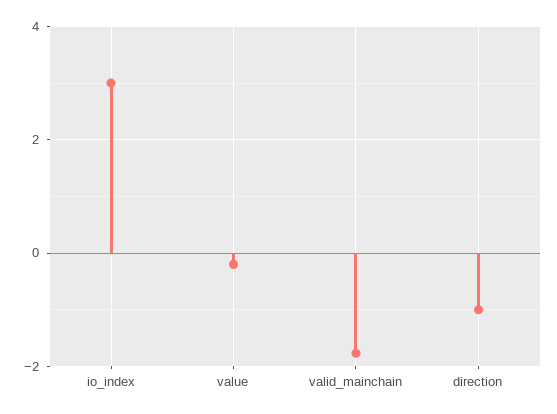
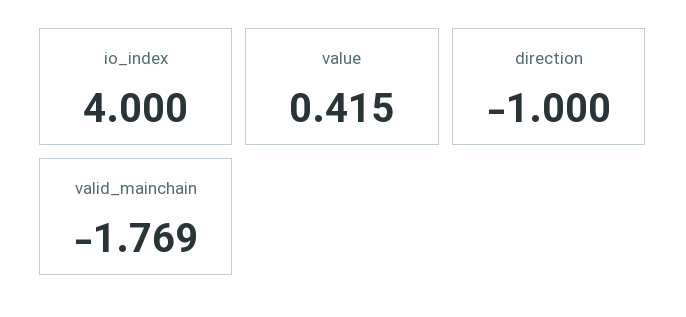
io_index: 3 -> 4
value: -0.2 -> 0.415

